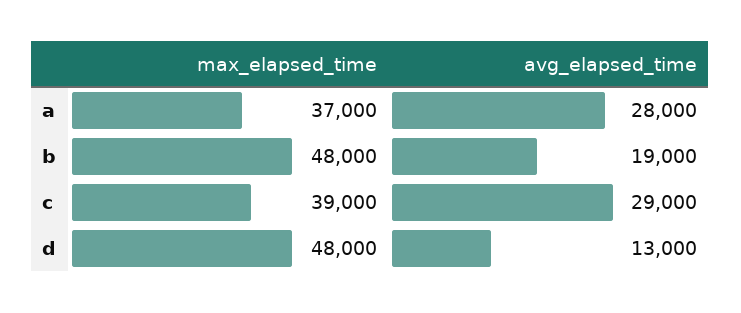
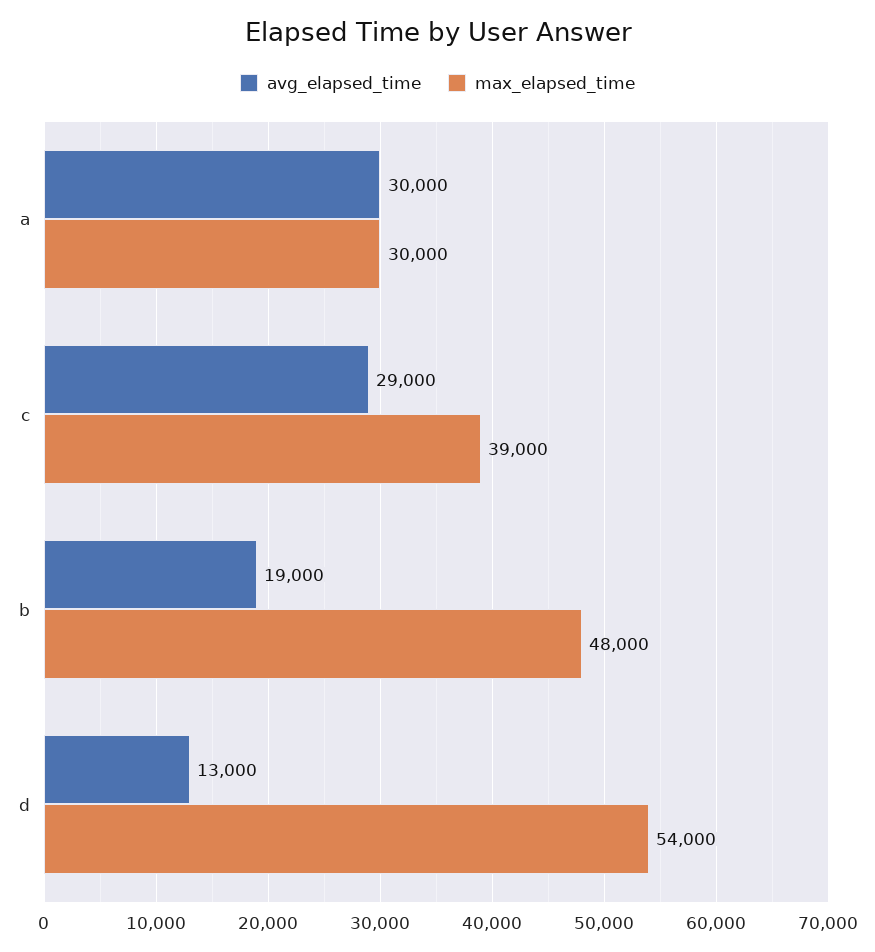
max_elapsed_time, a: 37000 -> 30000
avg_elapsed_time, a: 28000 -> 30000
max_elapsed_time, d: 48000 -> 54000

